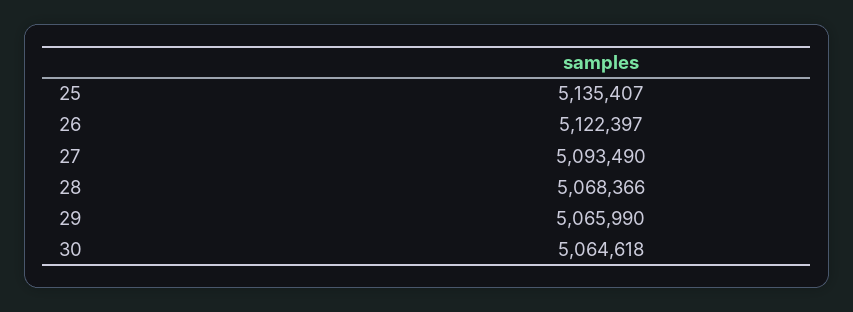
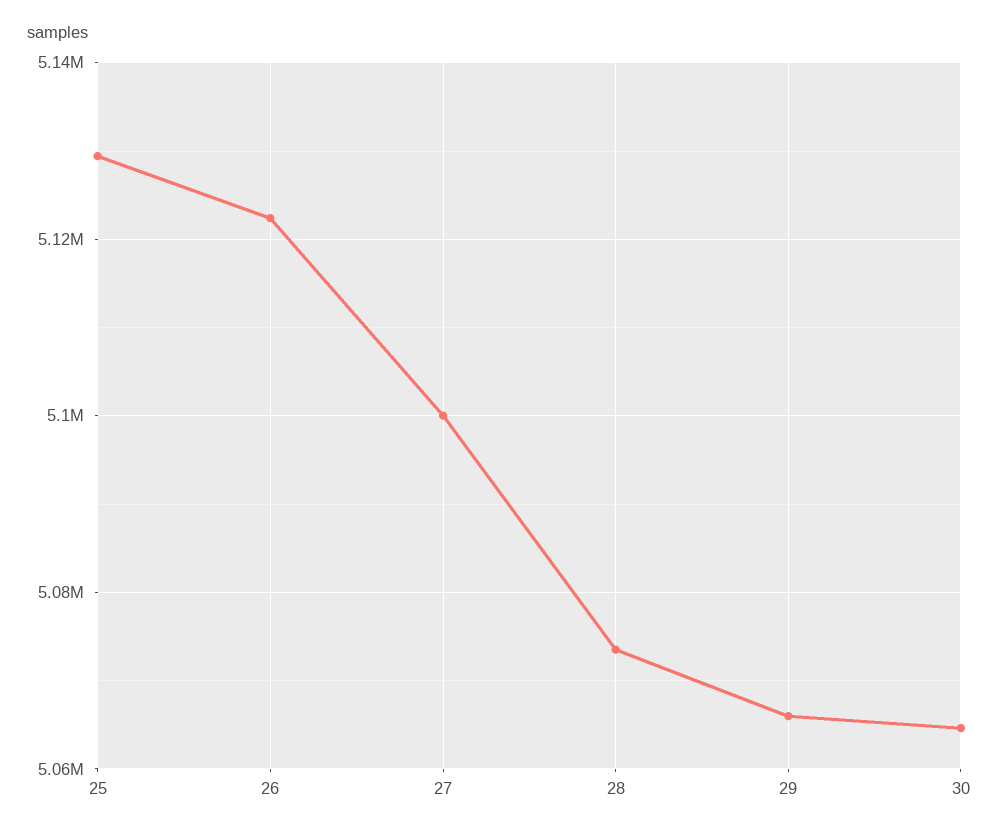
25: 5135407 -> 5130000
27: 5093490 -> 5100000
28: 5068366 -> 5074000

